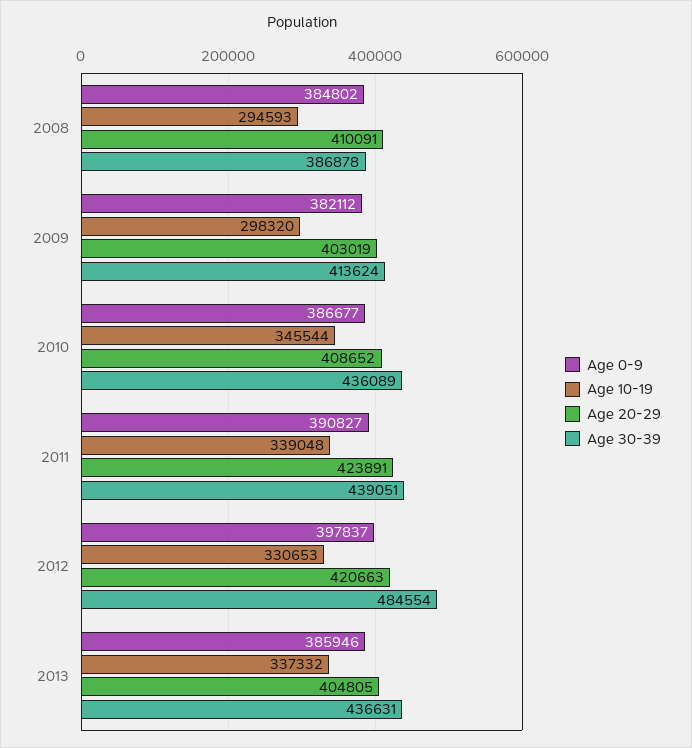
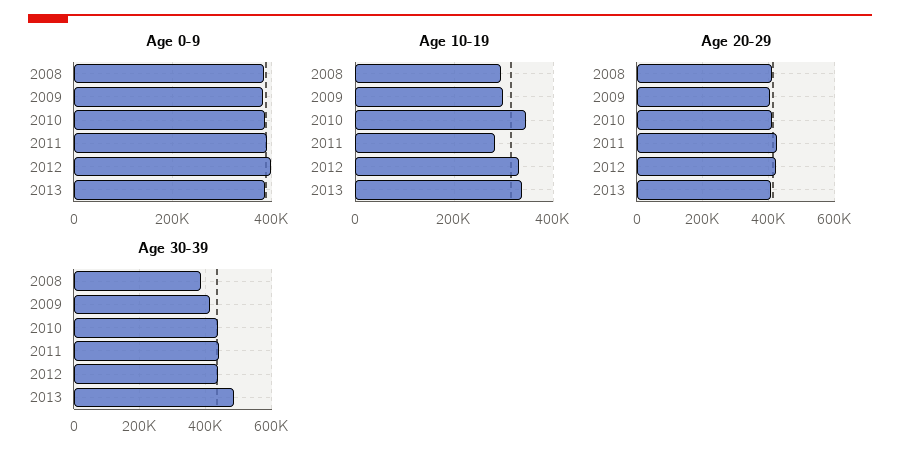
Age 10-19, 2011: 339048 -> 280000
Age 30-39, 2012: 484554 -> 440000
Age 30-39, 2013: 436631 -> 480000

